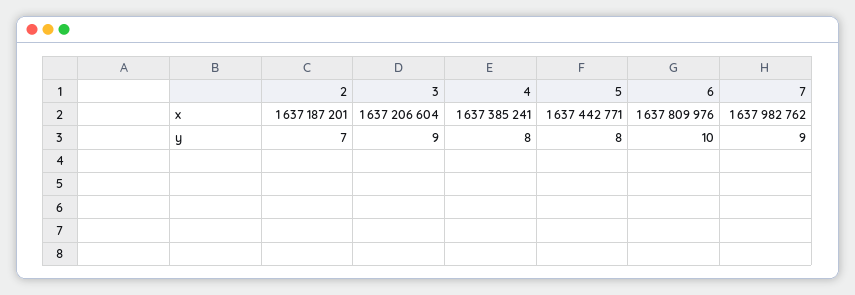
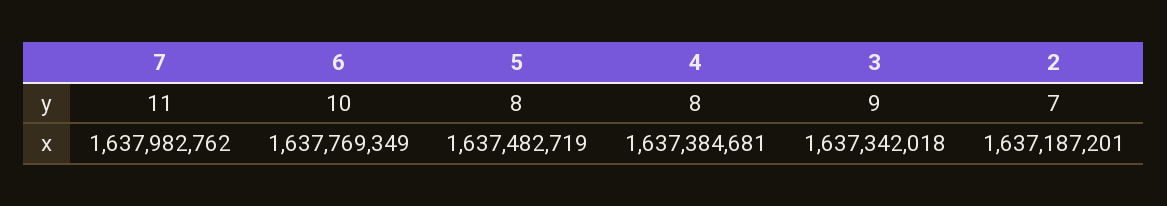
3, x: 1637206604 -> 1637342018
4, x: 1637385241 -> 1637384681
5, x: 1637442771 -> 1637482719
6, x: 1637809976 -> 1637769349
7, y: 9 -> 11

